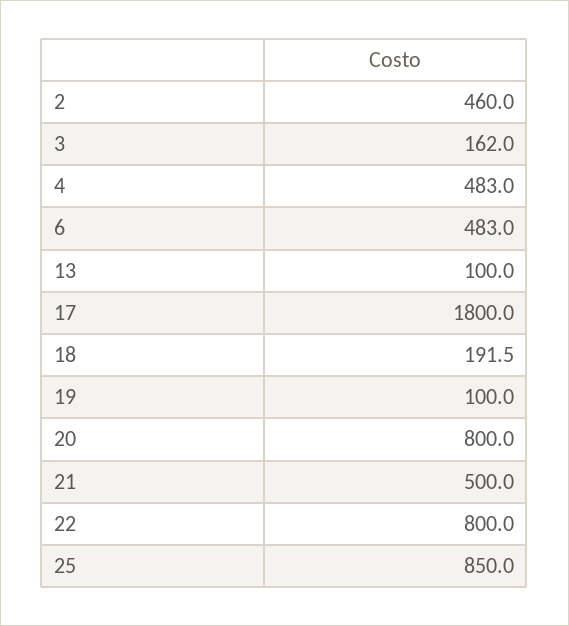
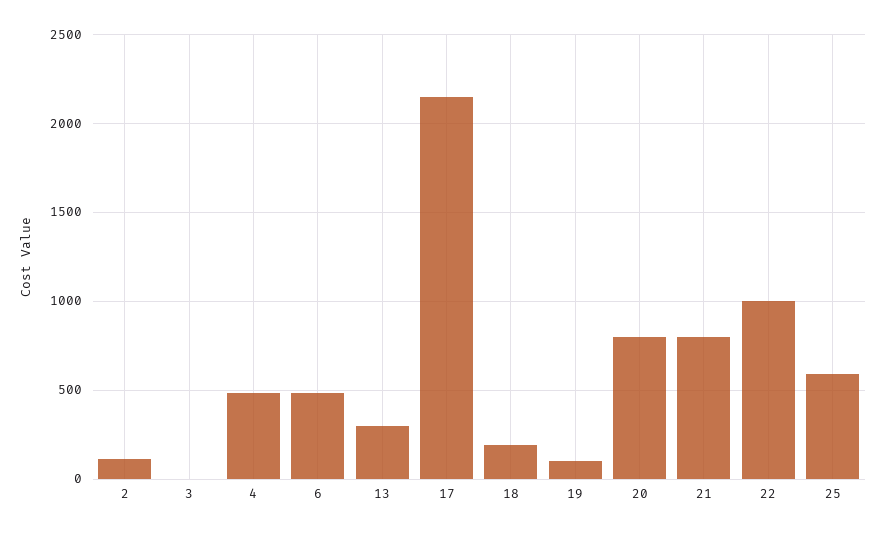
2: 460 -> 100
3: 162 -> 0
13: 100 -> 300
17: 1800 -> 2150
21: 500 -> 800
22: 800 -> 1000
25: 850 -> 600

